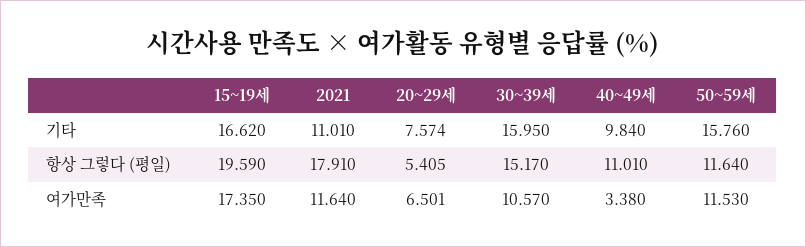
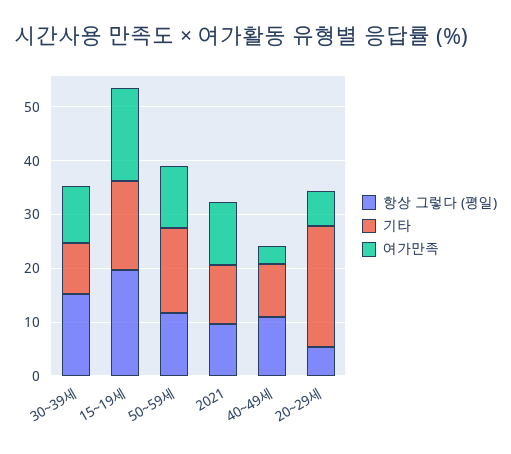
기타, 20~29세: 7.574 -> 22
기타, 30~39세: 15.95 -> 10
항상 그렇다 (평일), 2021: 17.91 -> 10

